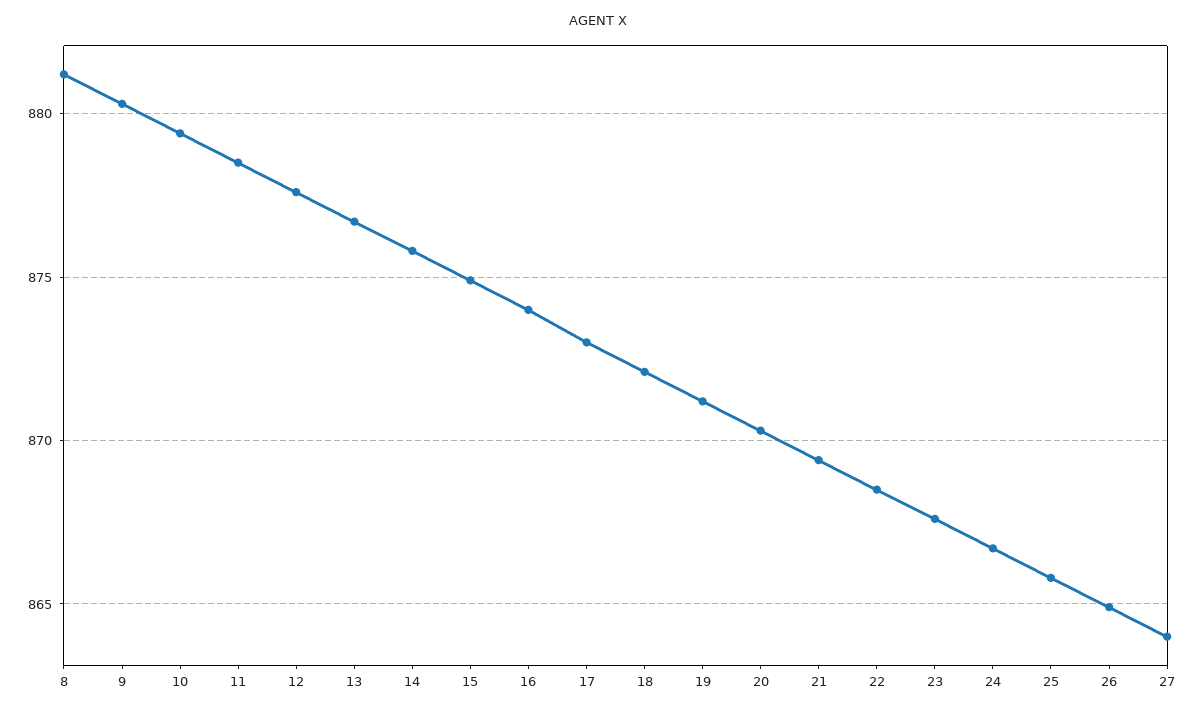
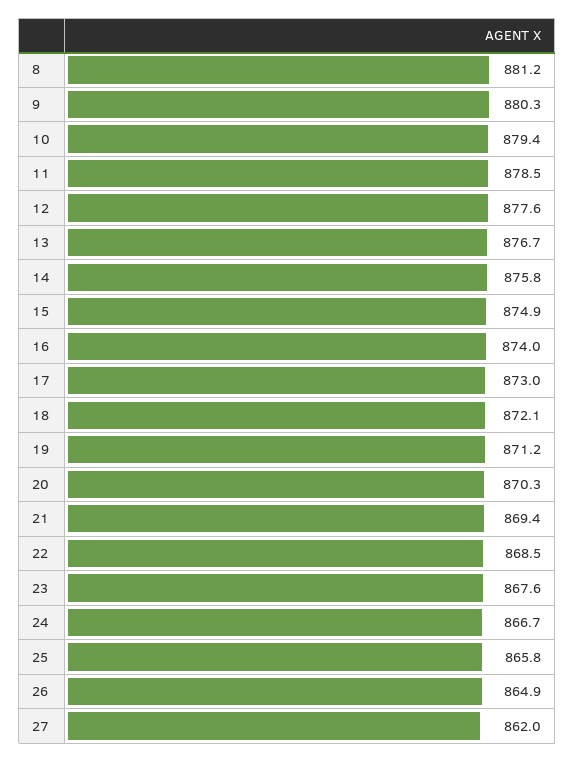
27: 864 -> 862

